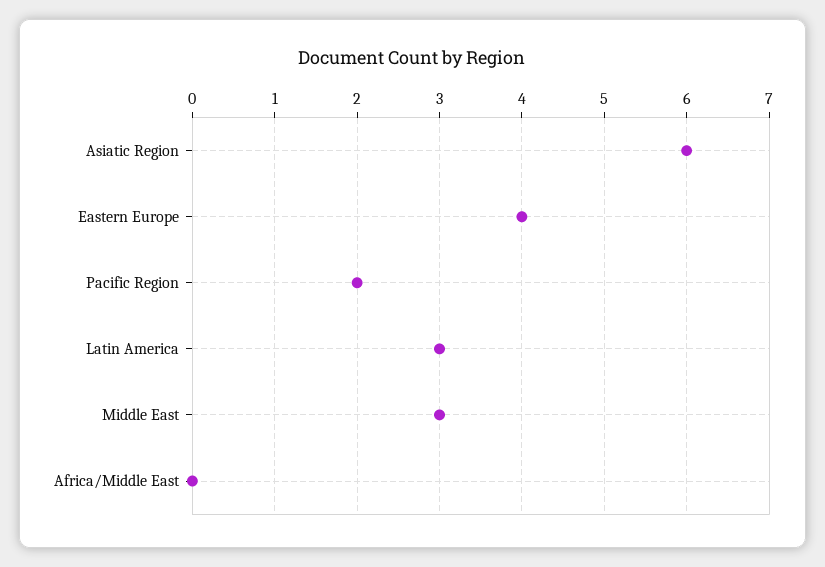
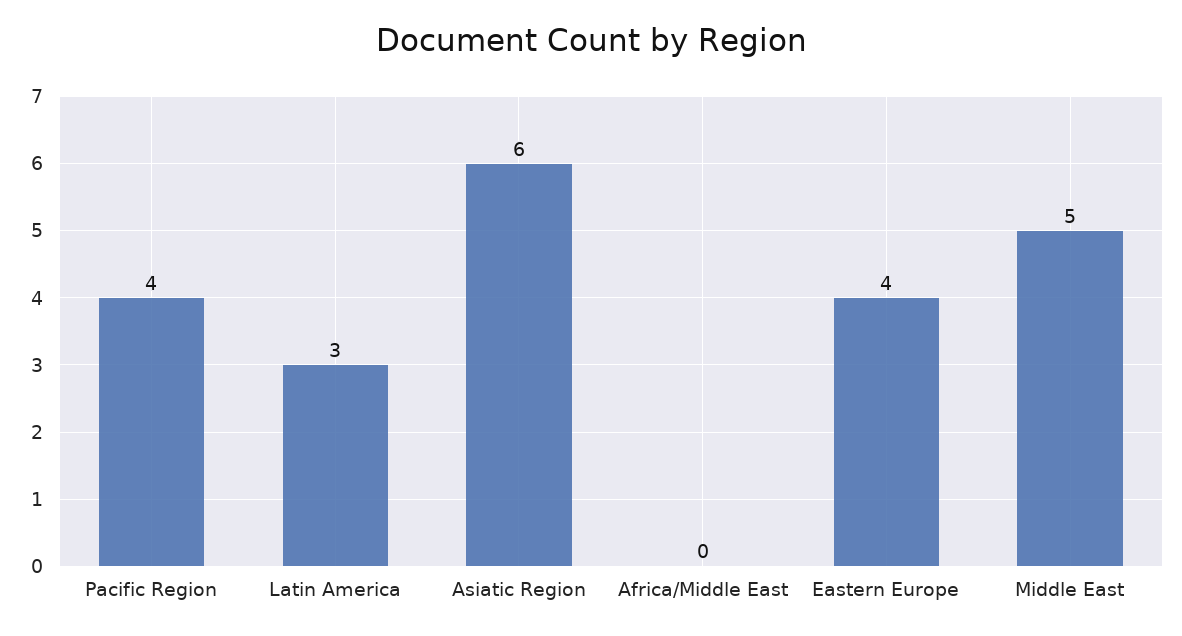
Pacific Region: 2 -> 4
Middle East: 3 -> 5

